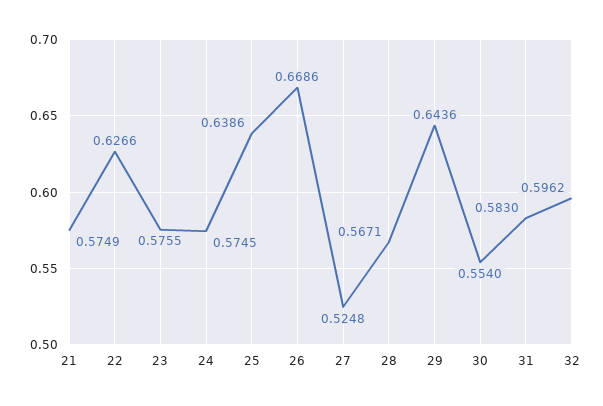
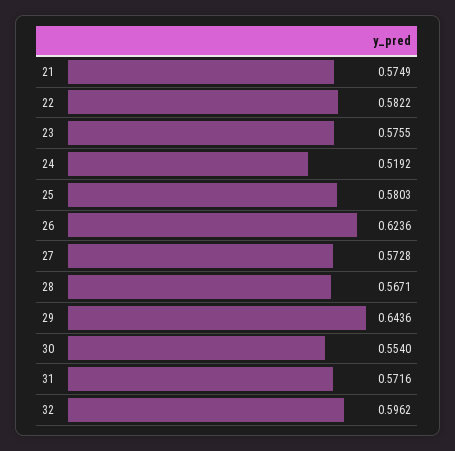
22: 0.6266 -> 0.5822
24: 0.5745 -> 0.5192
25: 0.6386 -> 0.5803
26: 0.6686 -> 0.6236
27: 0.5248 -> 0.5728
31: 0.583 -> 0.5716

